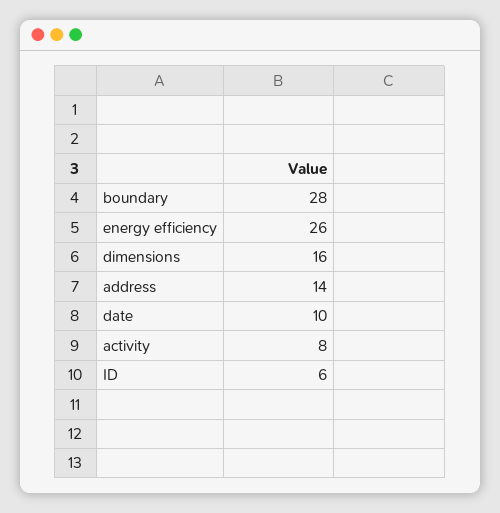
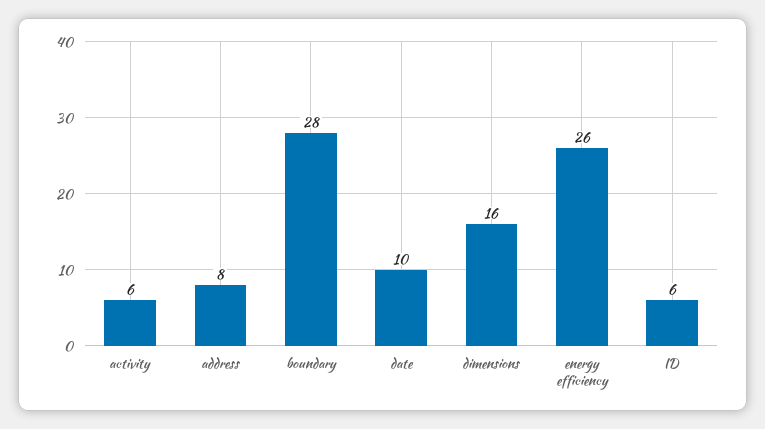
address: 14 -> 8
activity: 8 -> 6

